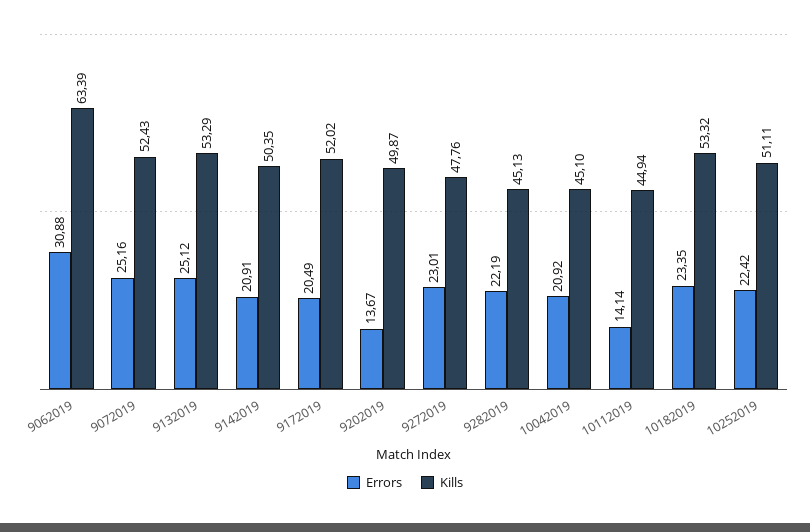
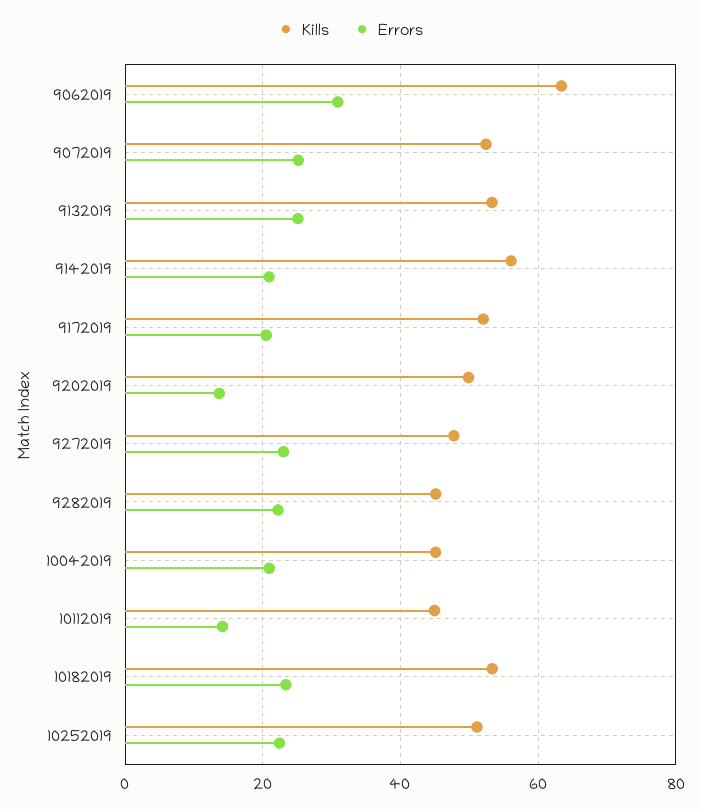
Kills, 9142019: 50.35 -> 56

